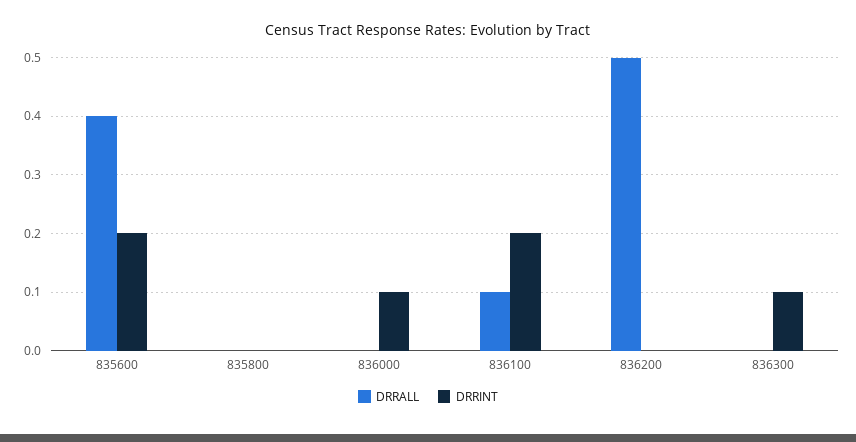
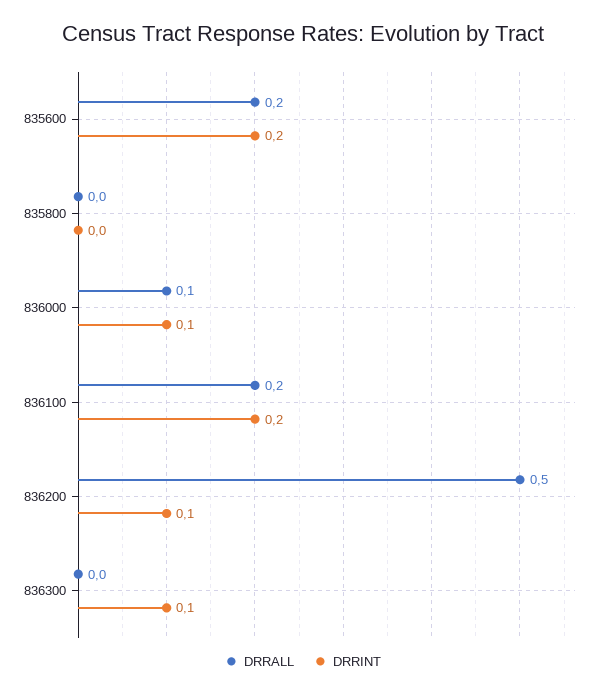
DRRALL, 835600: 0.4 -> 0.2
DRRALL, 836000: 0 -> 0.1
DRRALL, 836100: 0.1 -> 0.2
DRRINT, 836200: 0 -> 0.1

